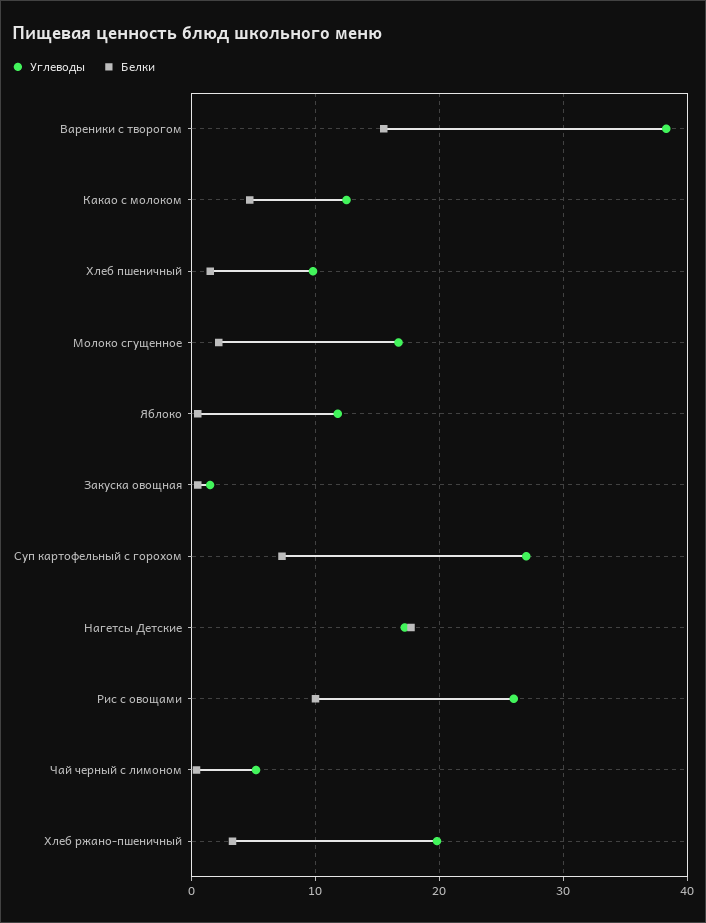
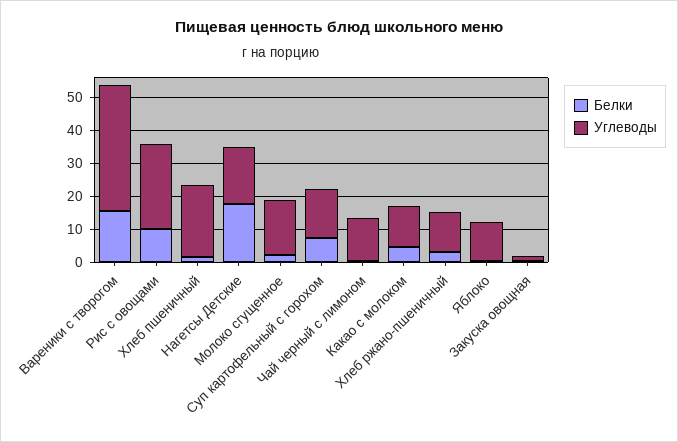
Углеводы, Хлеб пшеничный: 10 -> 22.5
Углеводы, Суп картофельный с горохом: 27 -> 15
Углеводы, Чай черный с лимоном: 5 -> 12.5
Углеводы, Хлеб ржано-пшеничный: 20 -> 12.5

